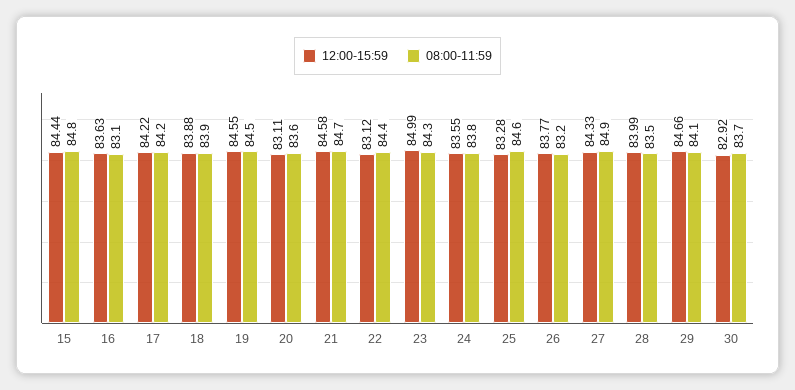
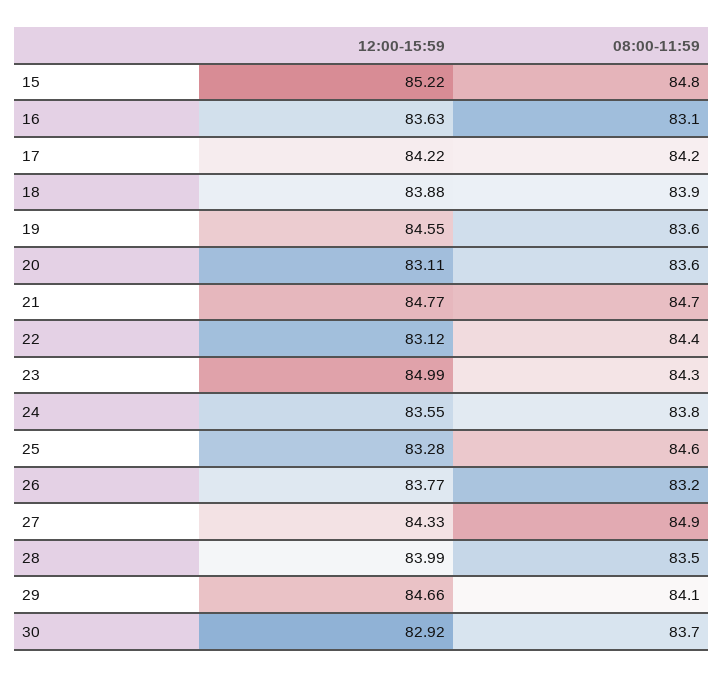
12:00-15:59, 15: 84.44 -> 85.22
08:00-11:59, 19: 84.5 -> 83.6
12:00-15:59, 21: 84.58 -> 84.77

